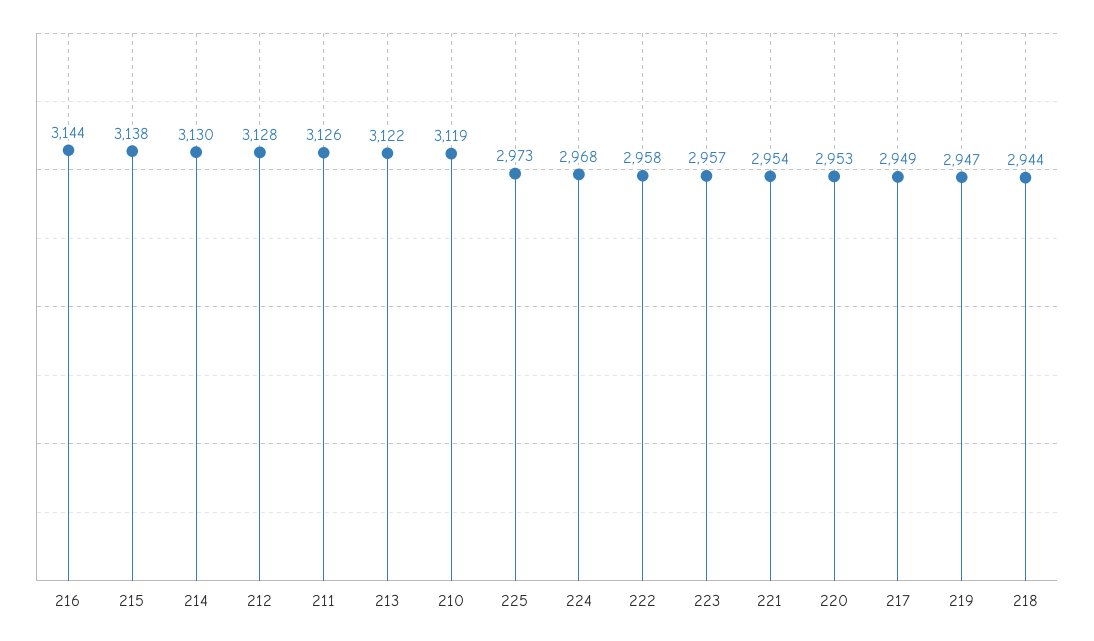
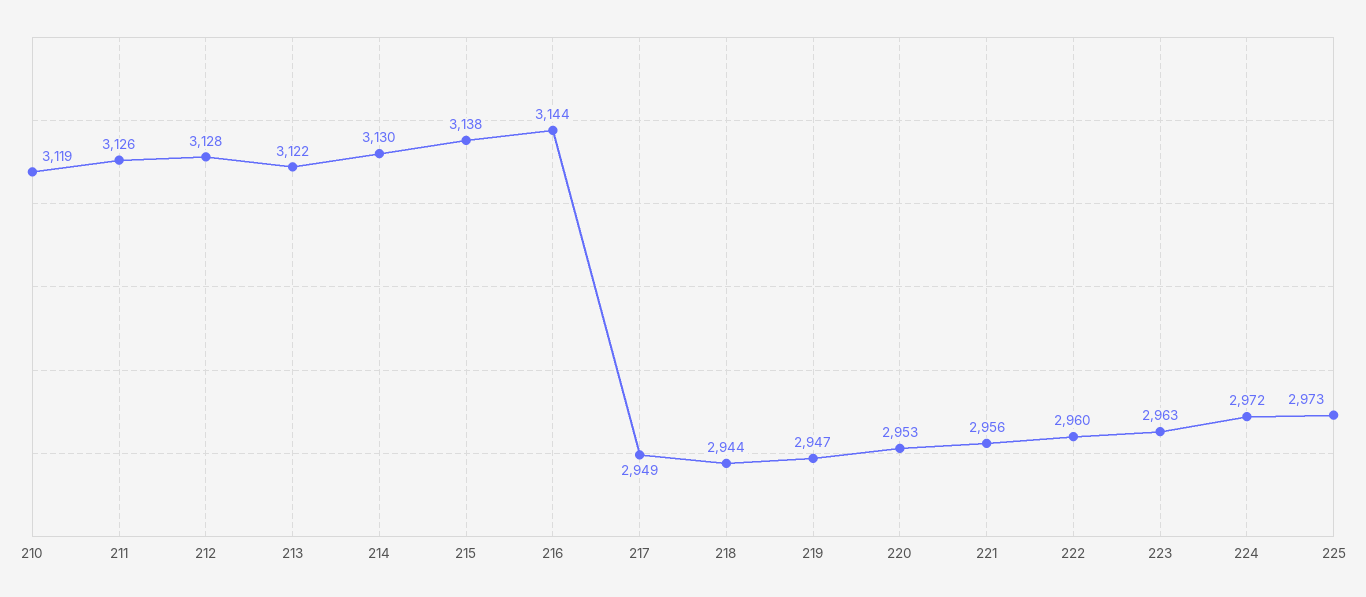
224: 2968 -> 2972
222: 2958 -> 2960
223: 2957 -> 2963
221: 2954 -> 2956

